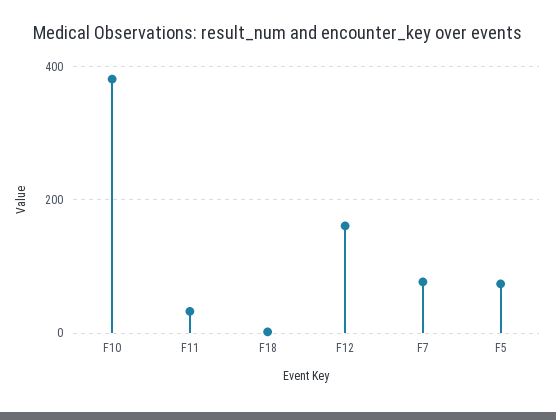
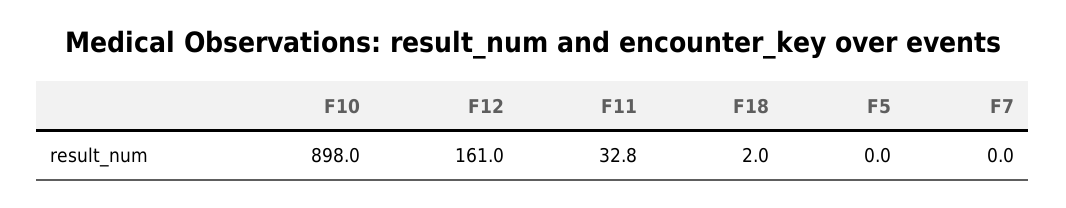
F10: 380 -> 898
F7: 80 -> 0
F5: 80 -> 0

